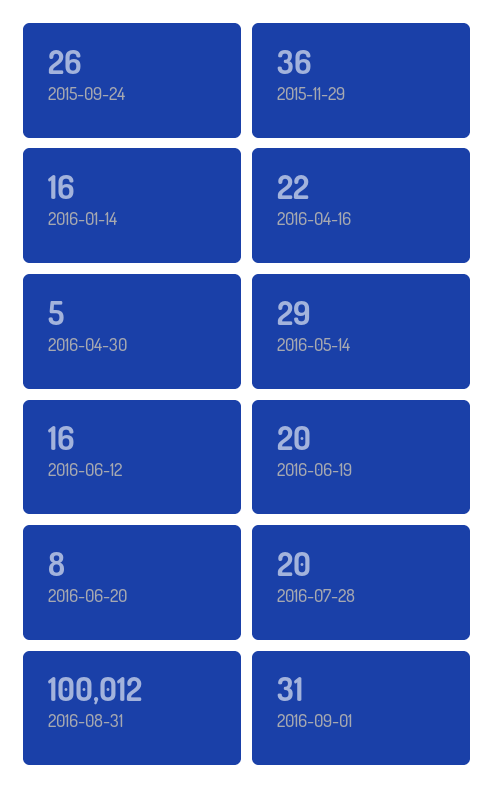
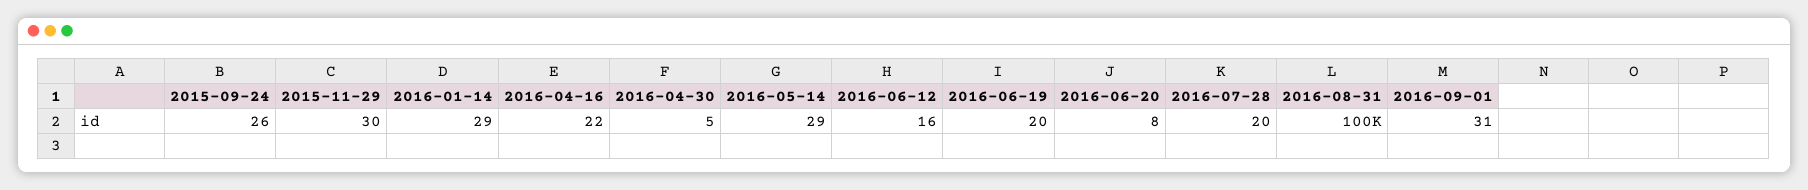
2015-11-29: 36 -> 30
2016-01-14: 16 -> 29

